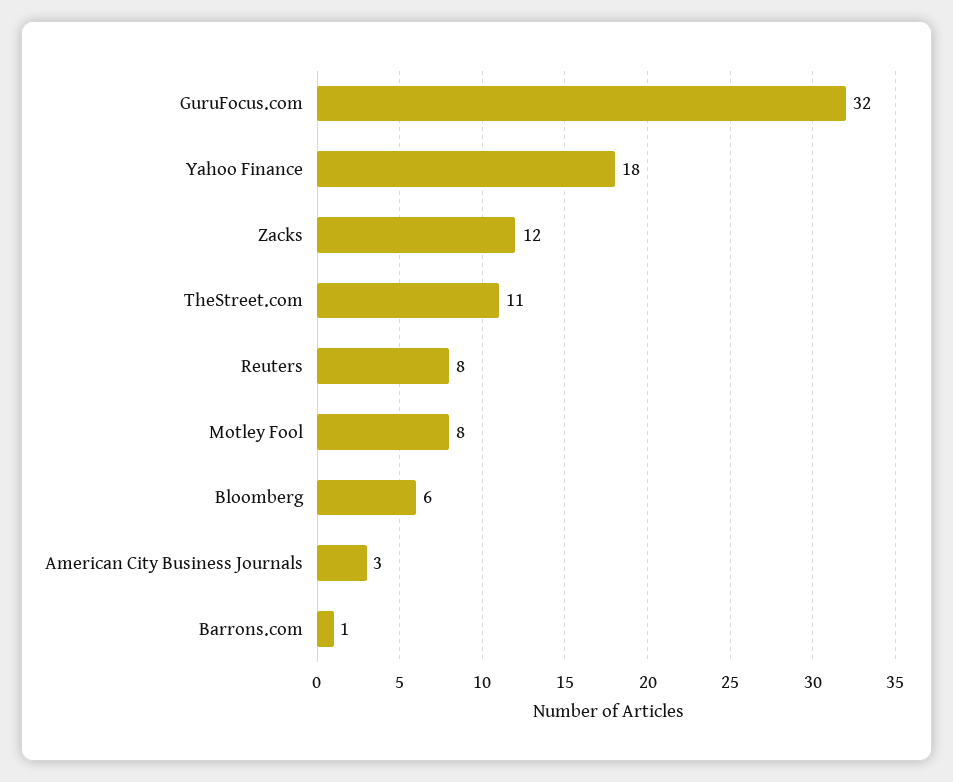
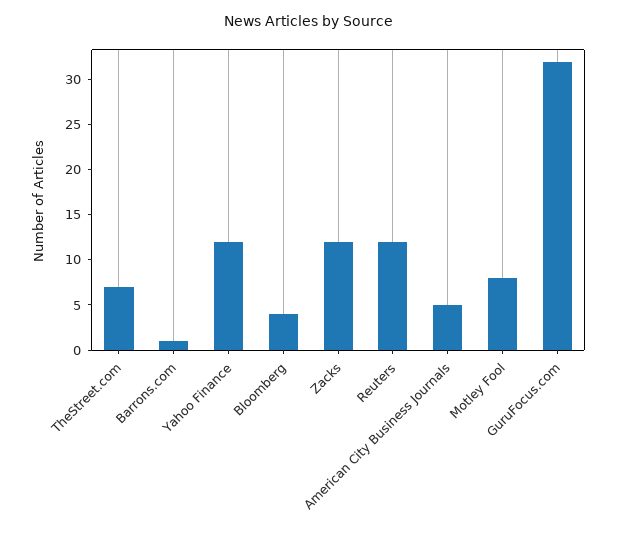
Yahoo Finance: 18 -> 12
TheStreet.com: 11 -> 7
Reuters: 8 -> 12
Bloomberg: 6 -> 4
American City Business Journals: 3 -> 5

